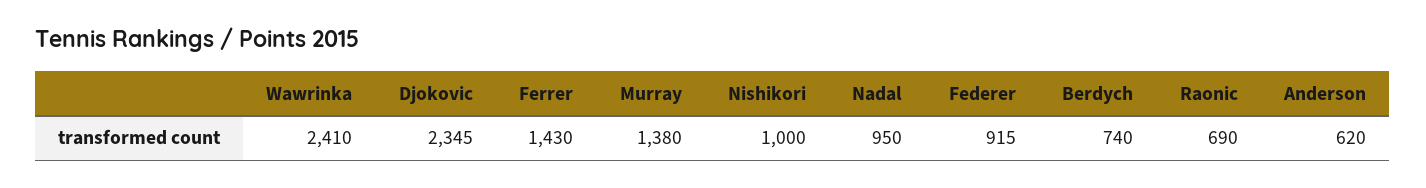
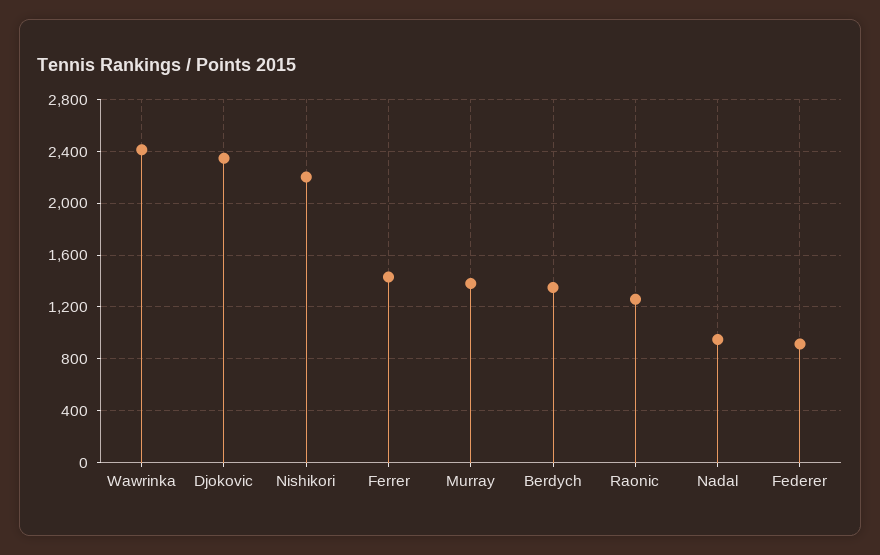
Nishikori: 1000 -> 2200
Berdych: 740 -> 1350
Raonic: 690 -> 1250
Anderson: 620 -> none

